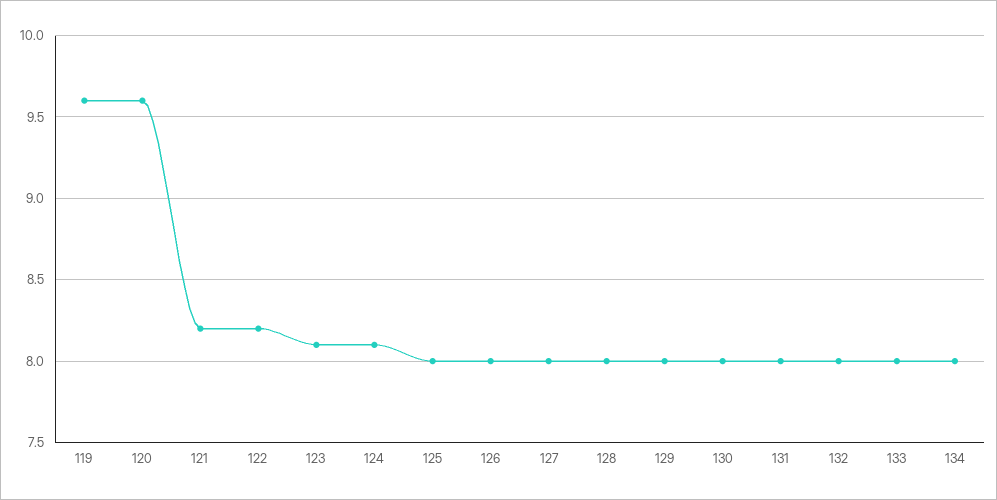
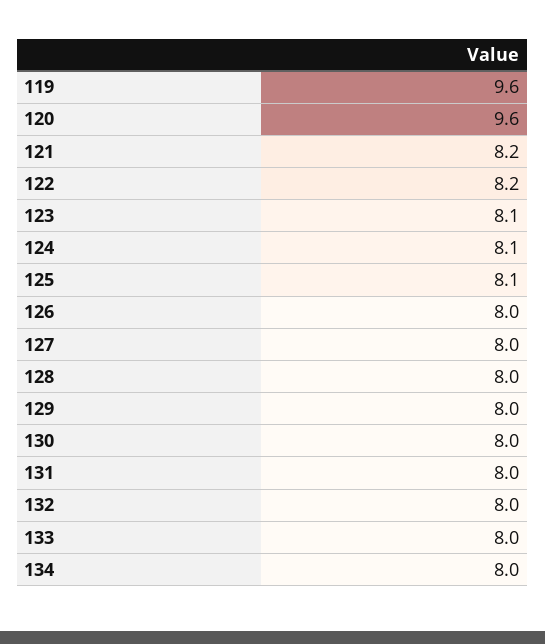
125: 8 -> 8.1

